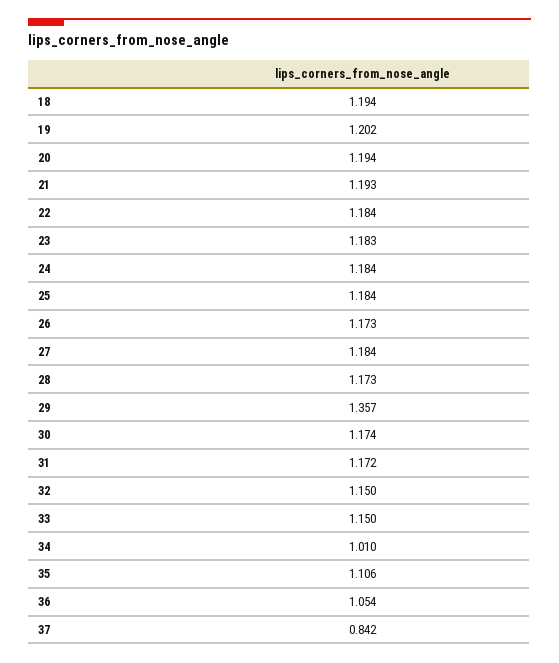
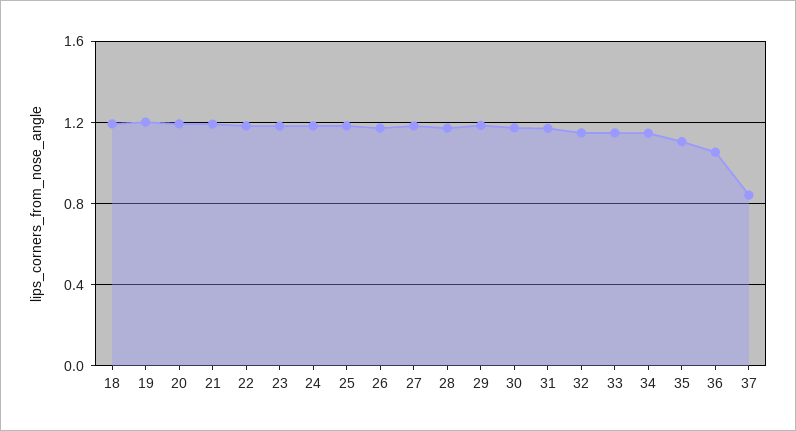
29: 1.357 -> 1.2
34: 1.01 -> 1.15

